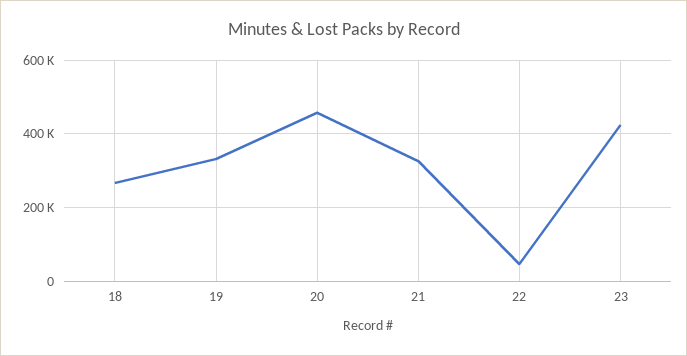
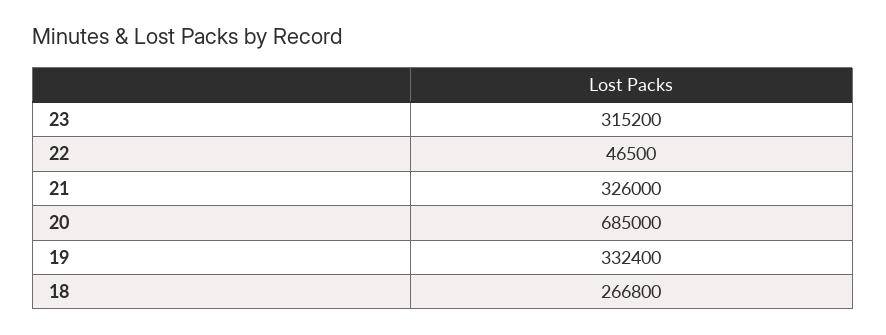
20: 460000 -> 685000
23: 420000 -> 315200

